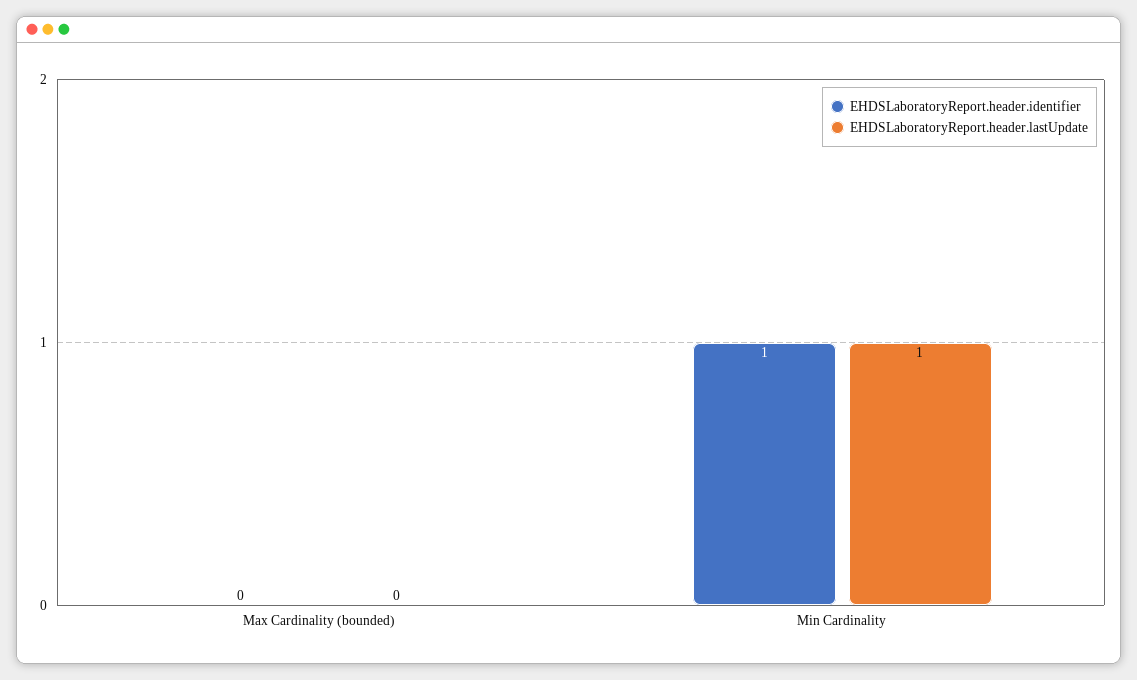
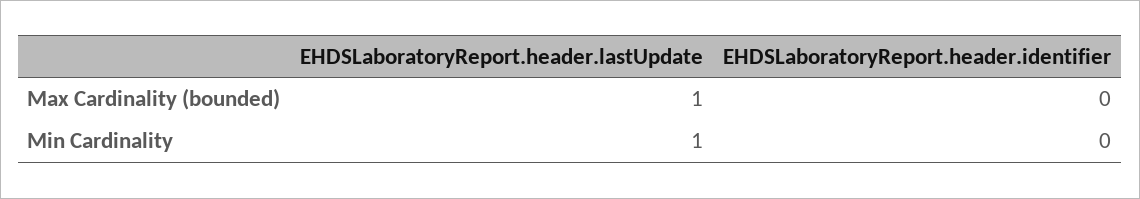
EHDSLaboratoryReport.header.lastUpdate, Max Cardinality (bounded): 0 -> 1
EHDSLaboratoryReport.header.identifier, Min Cardinality: 1 -> 0

